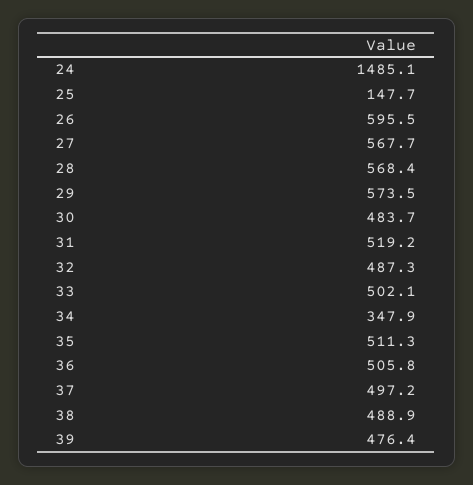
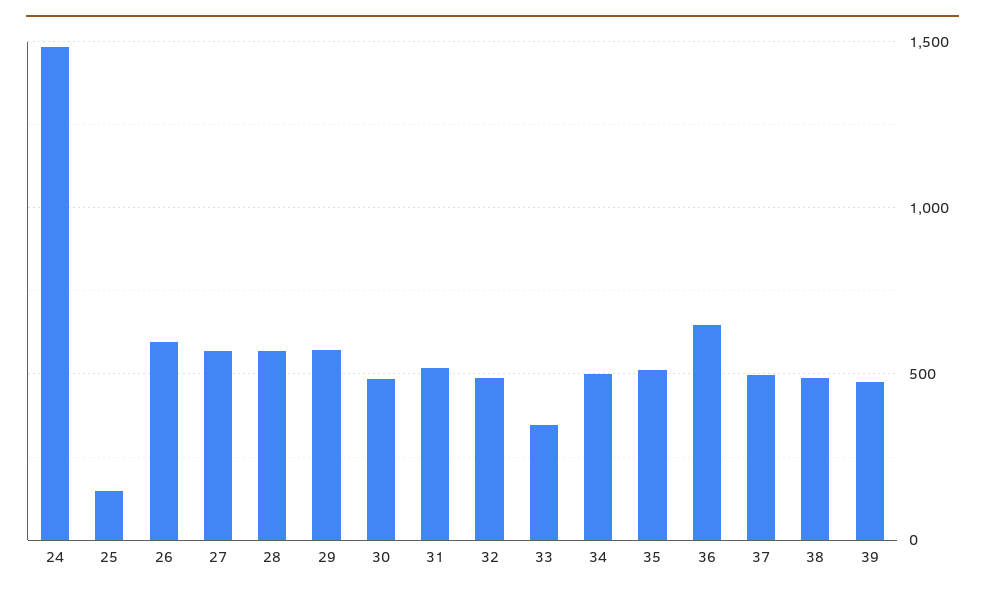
33: 502.1 -> 350
34: 347.9 -> 500
36: 505.8 -> 650

